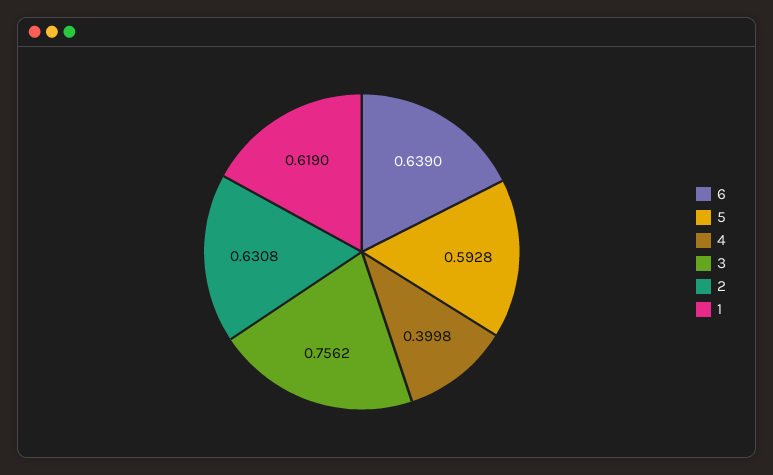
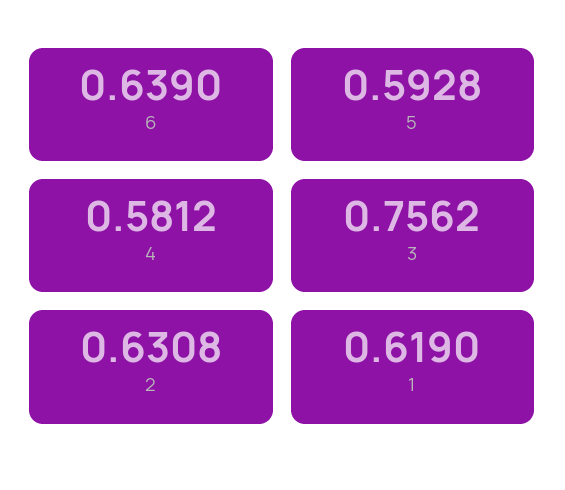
4: 0.3998 -> 0.5812

